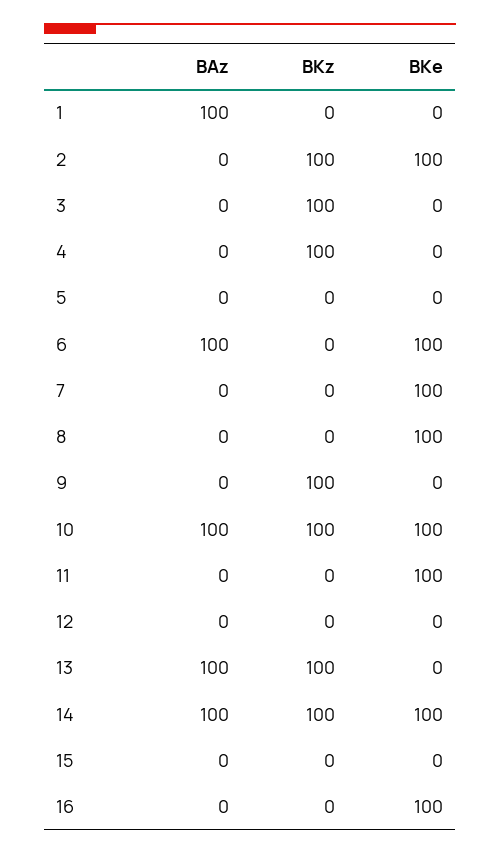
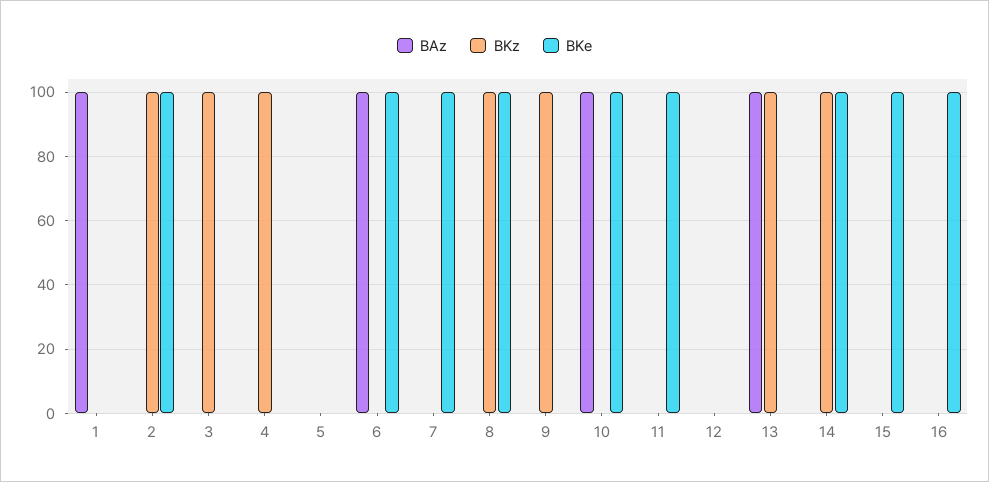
BKz, 8: 0 -> 100
BKz, 10: 100 -> 0
BAz, 14: 100 -> 0
BKe, 15: 0 -> 100

